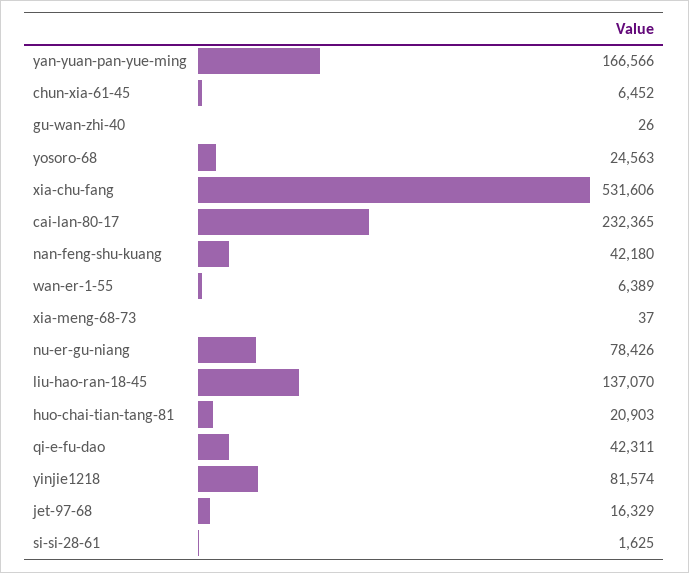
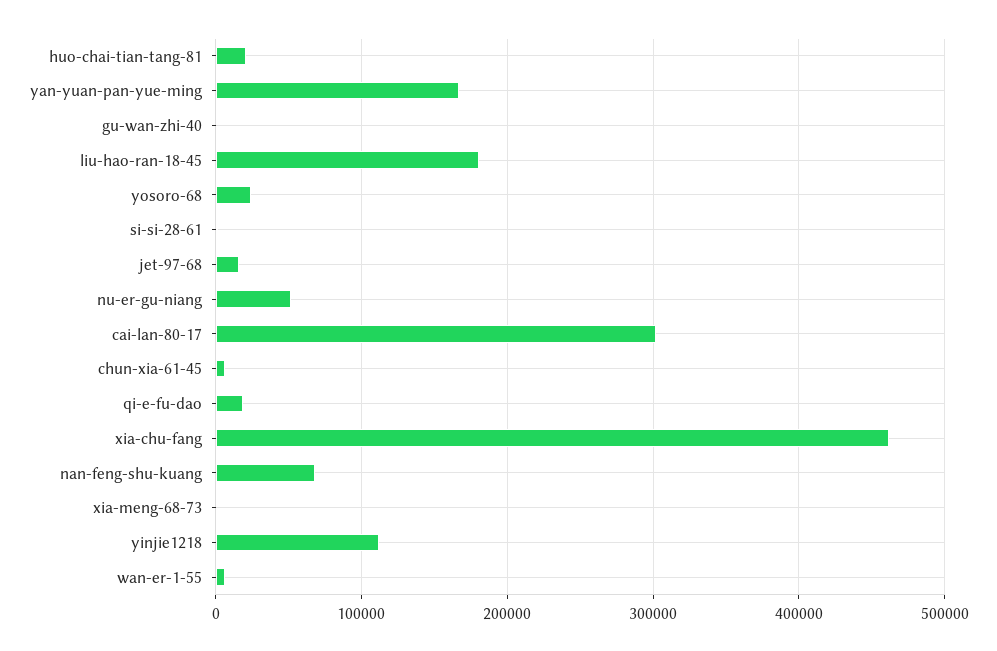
xia-chu-fang: 531606 -> 460000
cai-lan-80-17: 232365 -> 300000
nan-feng-shu-kuang: 42180 -> 70000
nu-er-gu-niang: 78426 -> 50000
liu-hao-ran-18-45: 137070 -> 180000
qi-e-fu-dao: 42311 -> 20000
yinjie1218: 81574 -> 110000

